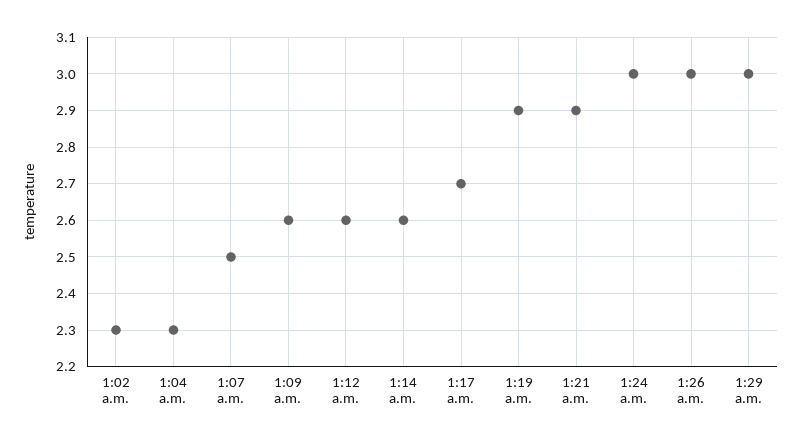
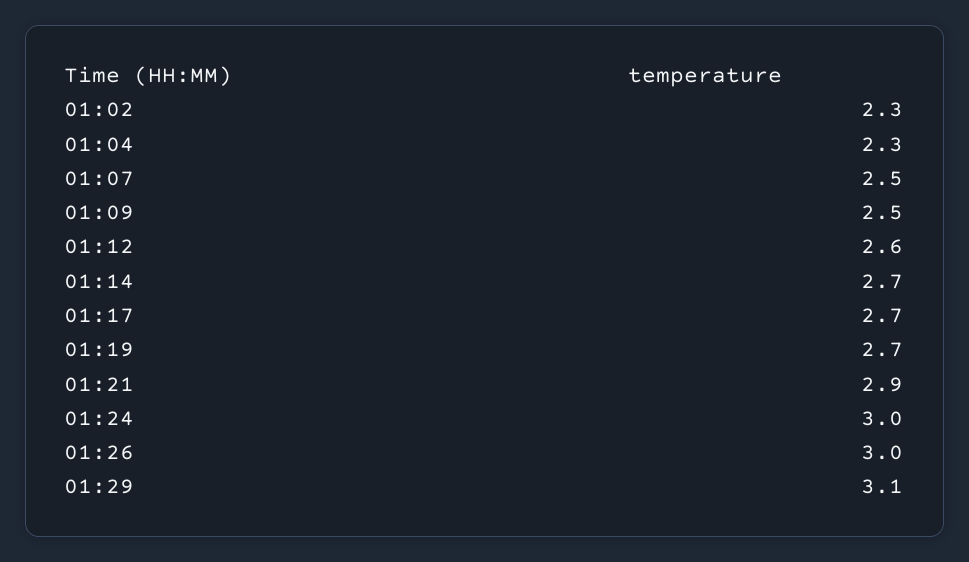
1:09 a.m.: 2.6 -> 2.5
1:14 a.m.: 2.6 -> 2.7
1:19 a.m.: 2.9 -> 2.7
1:29 a.m.: 3 -> 3.1

